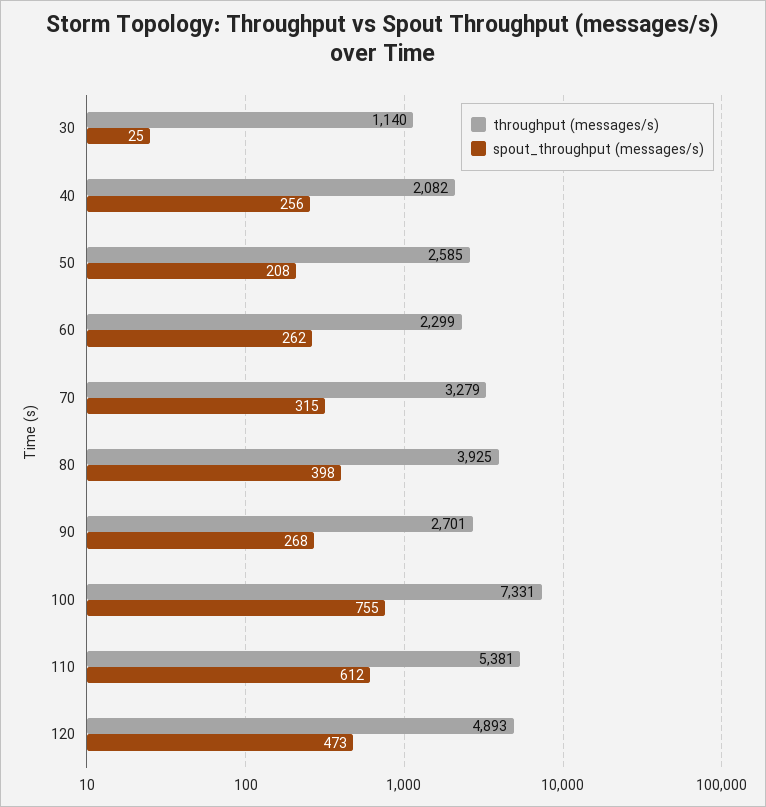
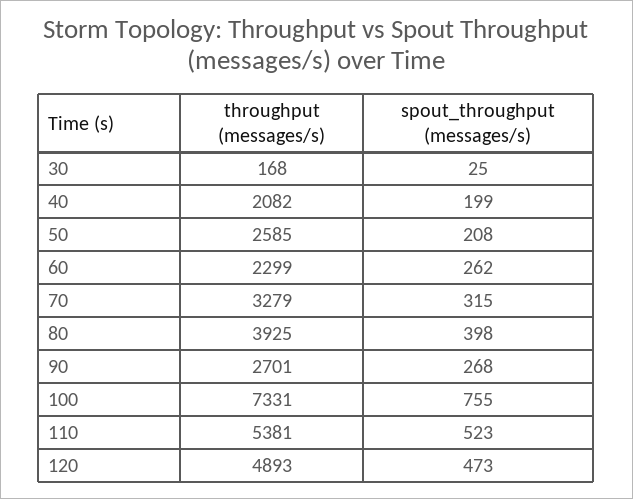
throughput (messages/s), 30: 1140 -> 168
spout_throughput (messages/s), 40: 256 -> 199
spout_throughput (messages/s), 110: 612 -> 523

